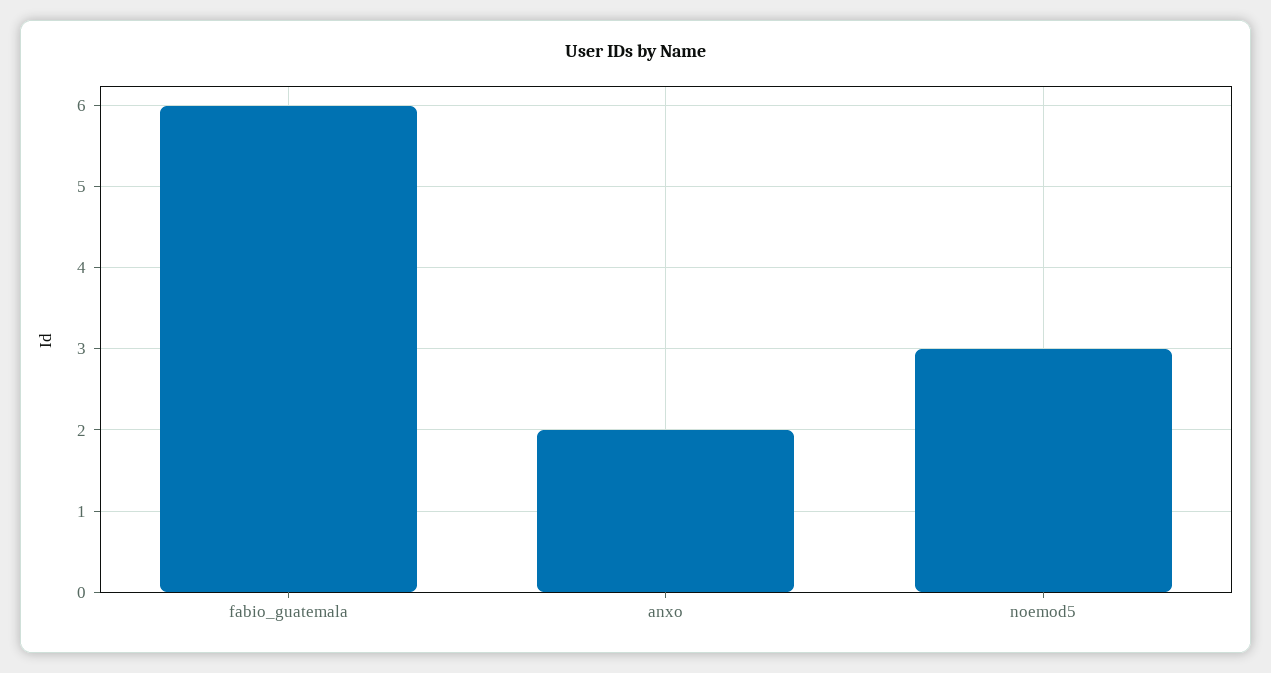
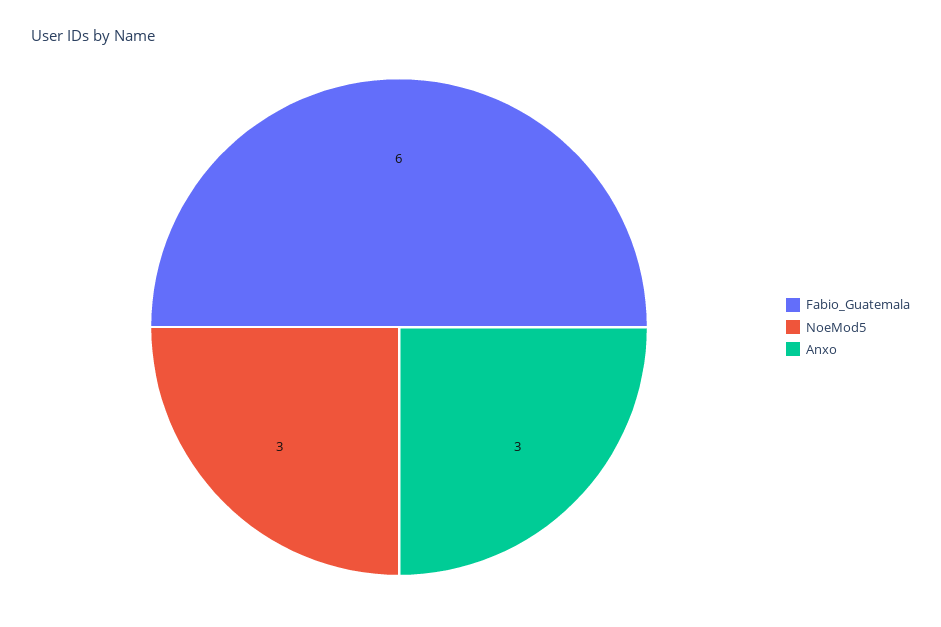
anxo: 2 -> 3

